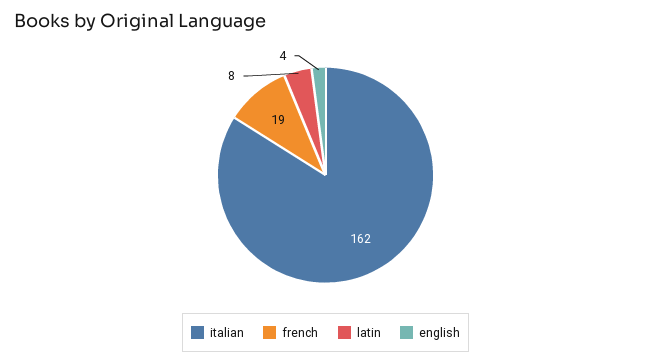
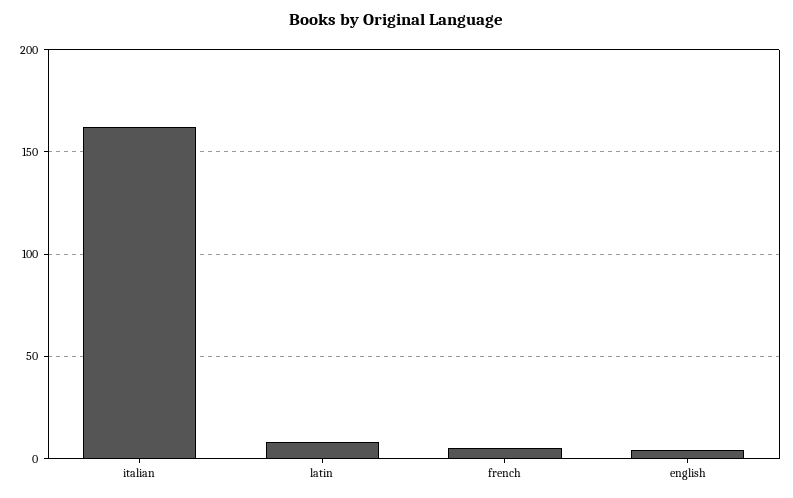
french: 19 -> 5

